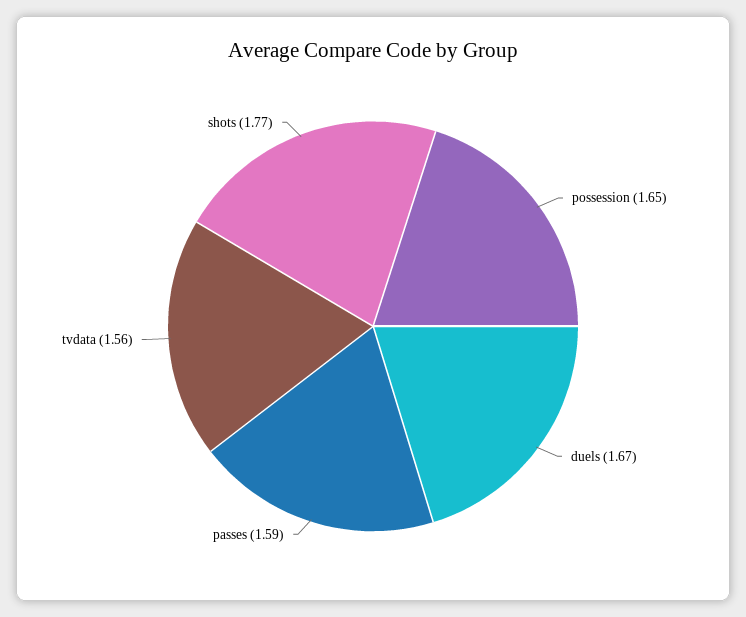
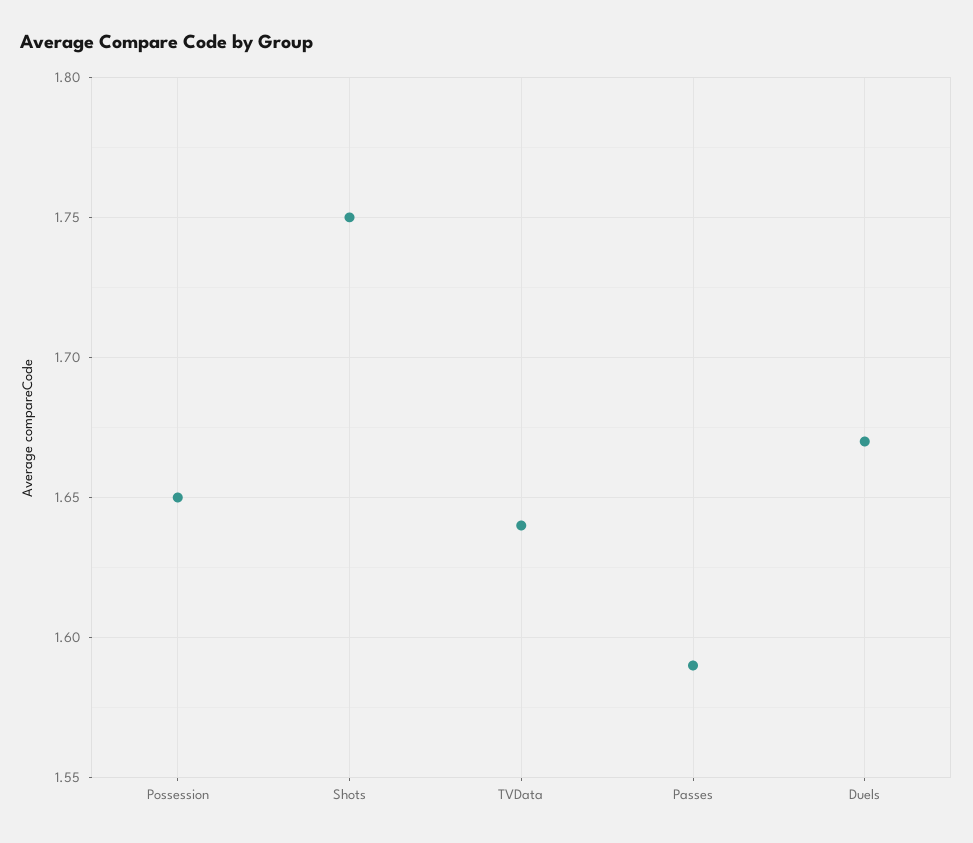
tvdata: 1.56 -> 1.64
shots: 1.77 -> 1.75

